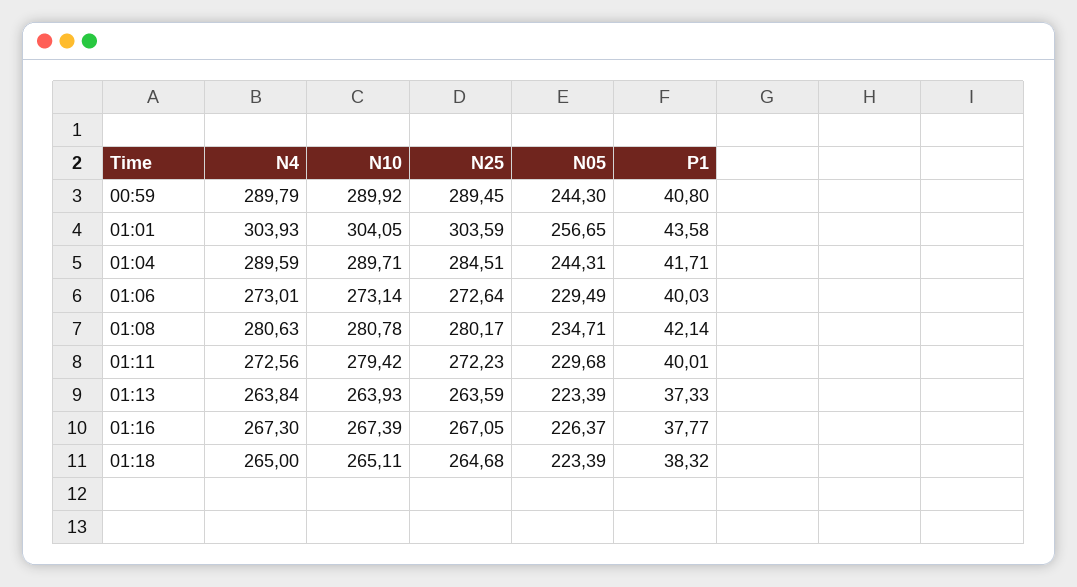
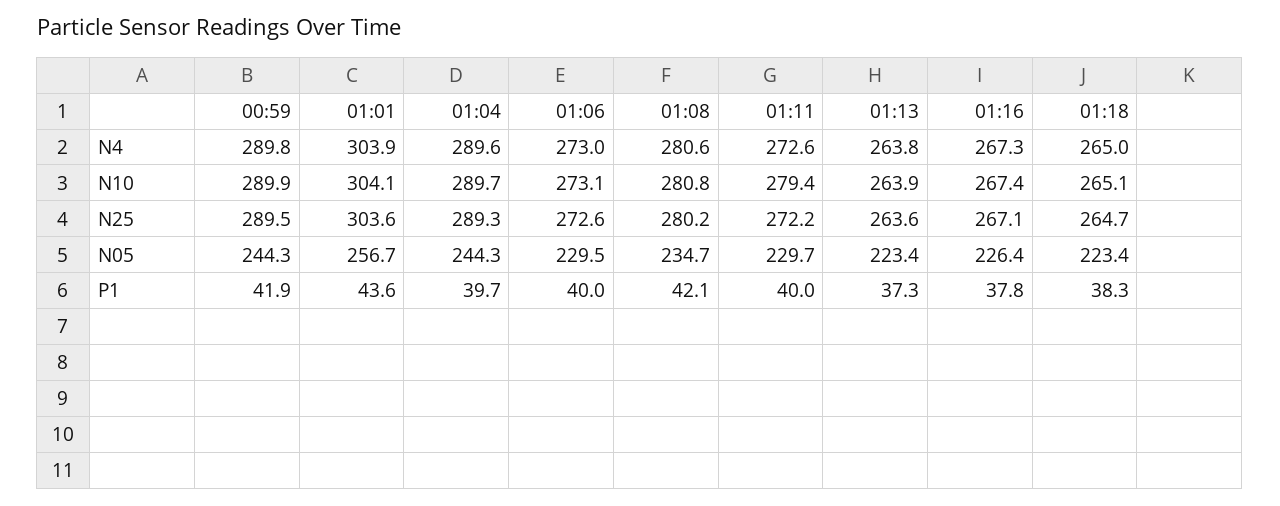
P1, 00:59: 40.8 -> 41.9
N25, 01:04: 284.51 -> 289.3
P1, 01:04: 41.71 -> 39.7

